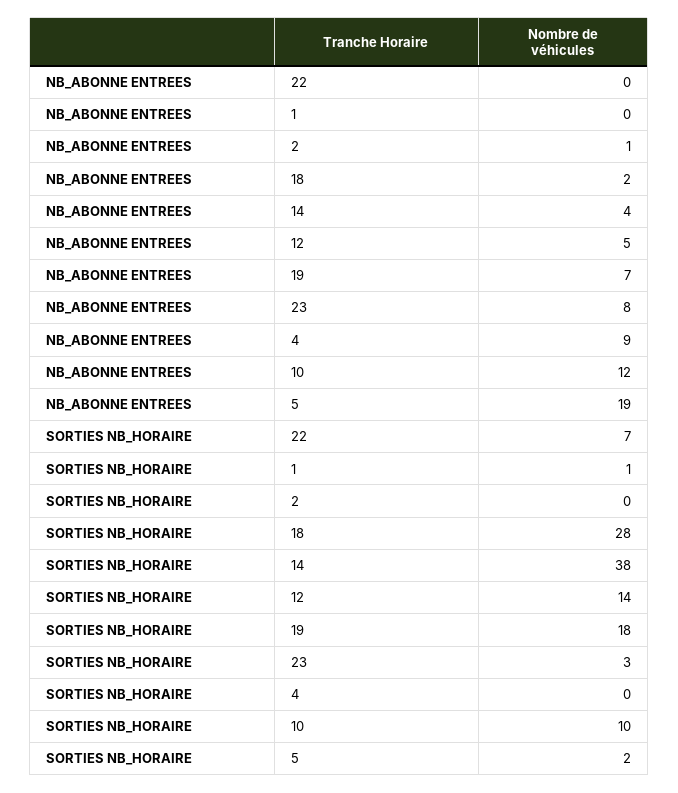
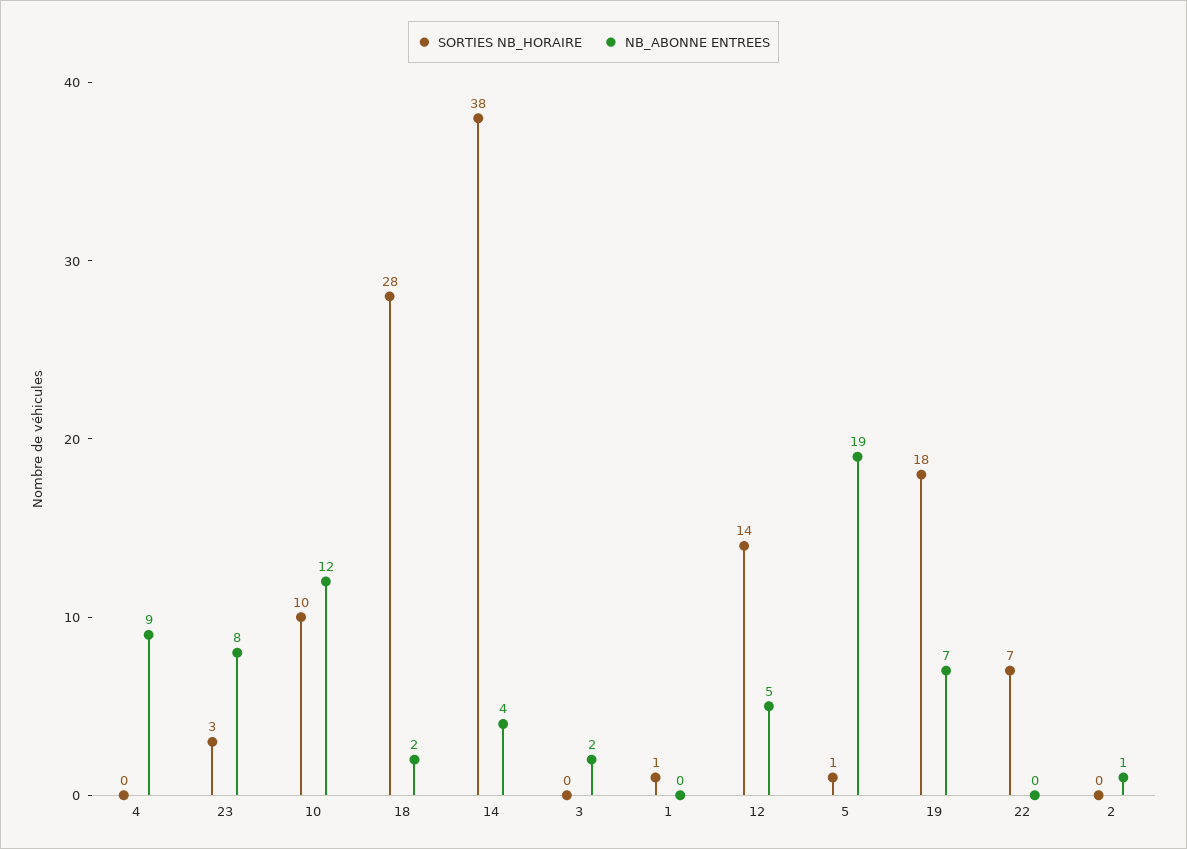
SORTIES NB_HORAIRE, 5: 2 -> 1
SORTIES NB_HORAIRE, 3: none -> 0
NB_ABONNE ENTREES, 3: none -> 2

